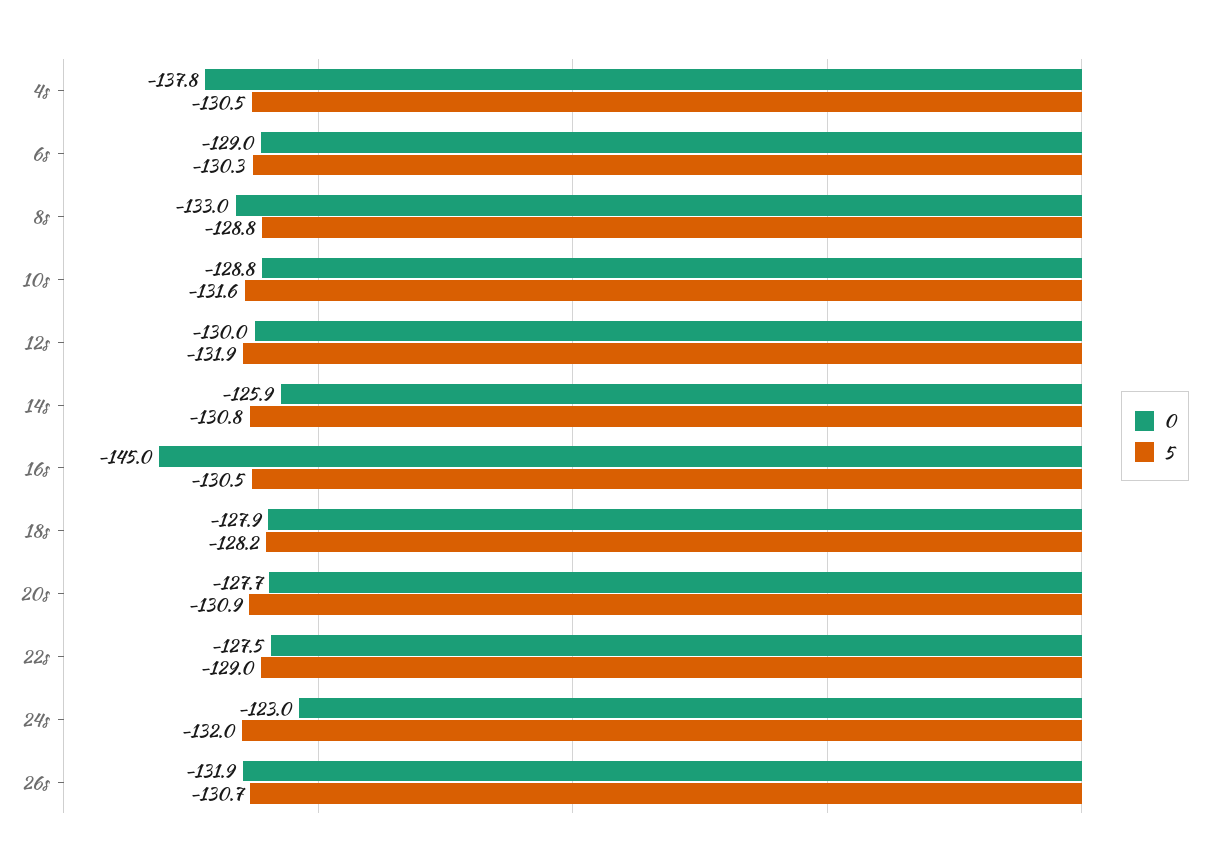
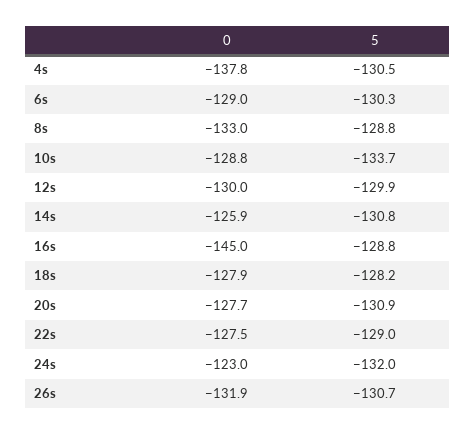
5, 10s: -131.6 -> -133.7
5, 12s: -131.9 -> -129.9
5, 16s: -130.5 -> -128.8

